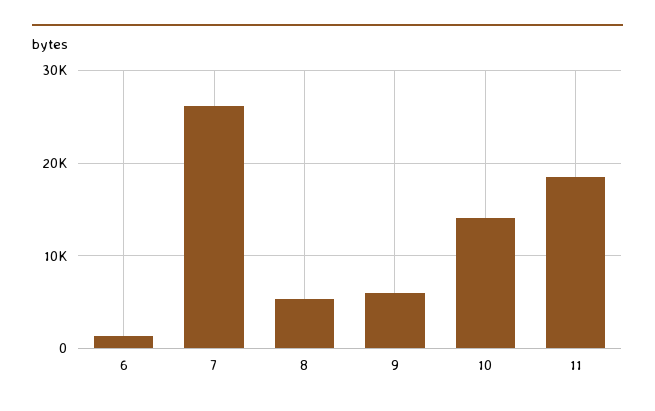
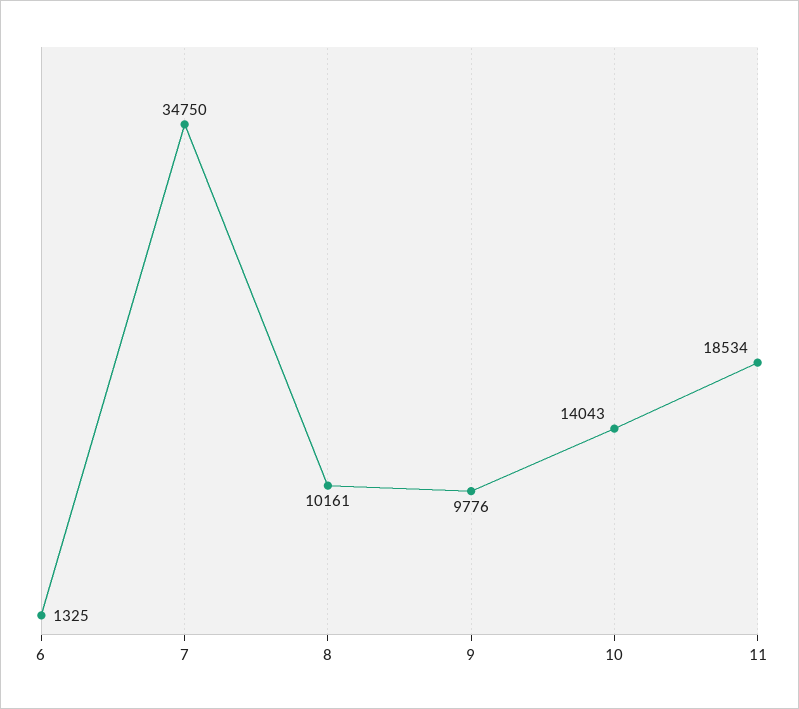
7: 26000 -> 34750
8: 5000 -> 10161
9: 6000 -> 9776

